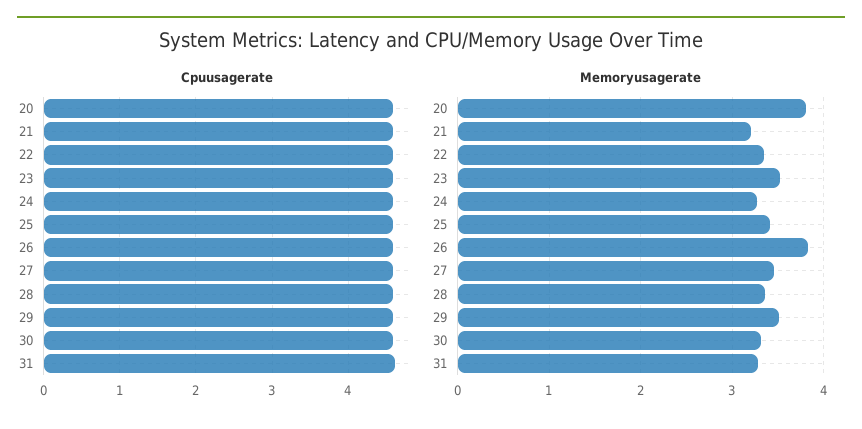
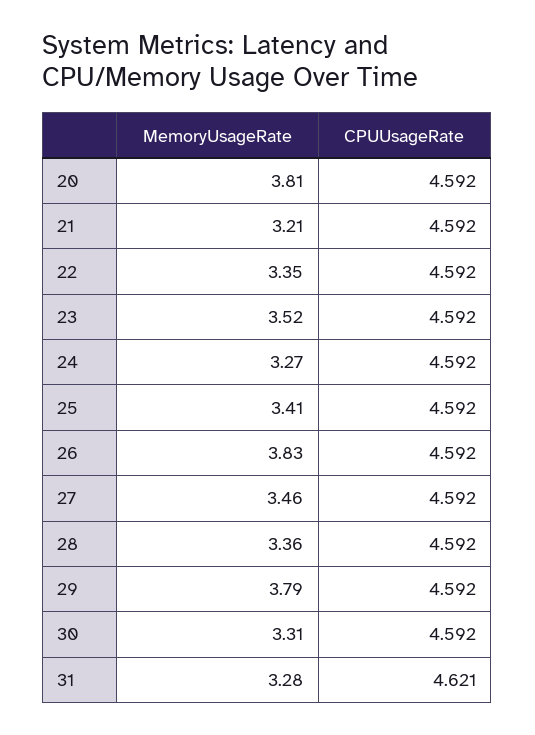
Memoryusagerate, 29: 3.5 -> 3.79

